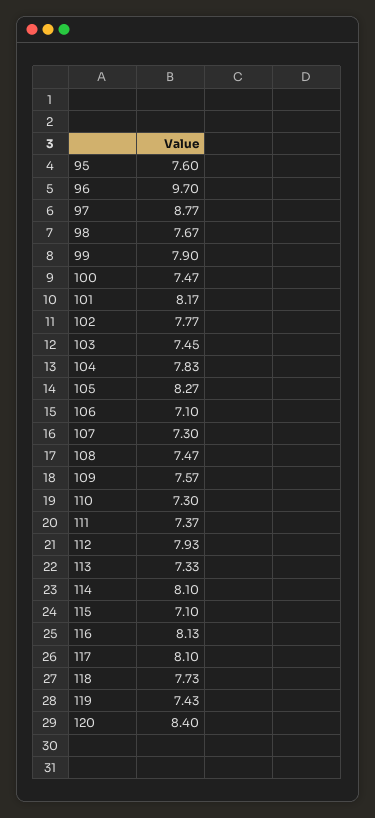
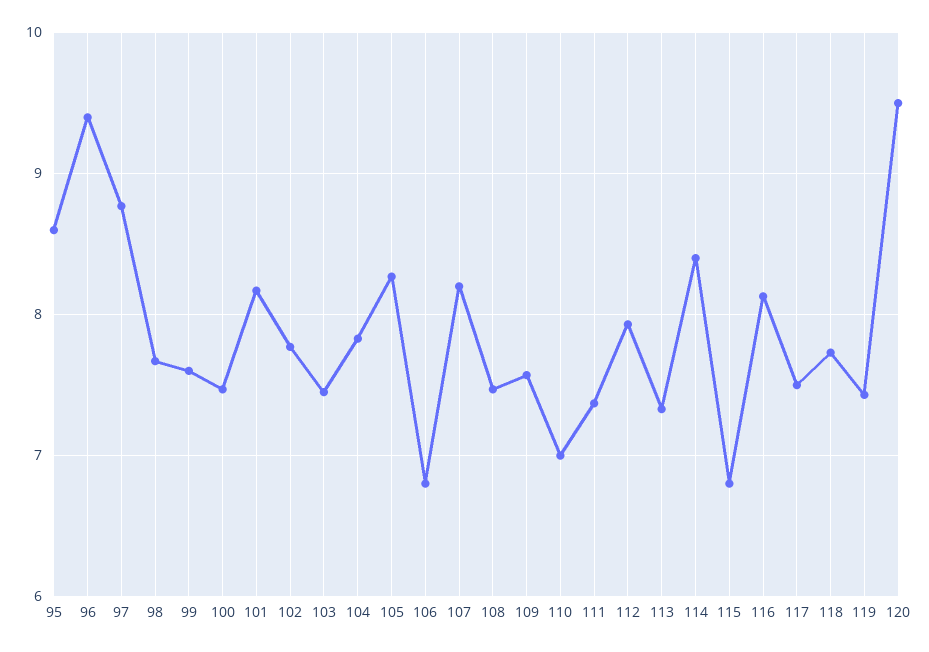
95: 7.6 -> 8.6
96: 9.7 -> 9.4
99: 7.9 -> 7.6
106: 7.1 -> 6.8
107: 7.3 -> 8.2
110: 7.3 -> 7
114: 8.1 -> 8.4
115: 7.1 -> 6.8
117: 8.1 -> 7.5
120: 8.4 -> 9.5

